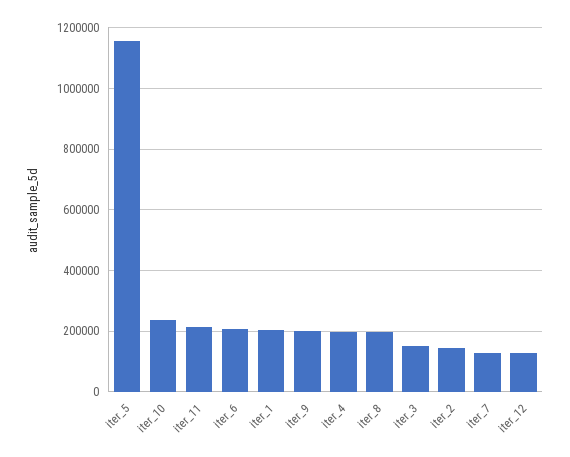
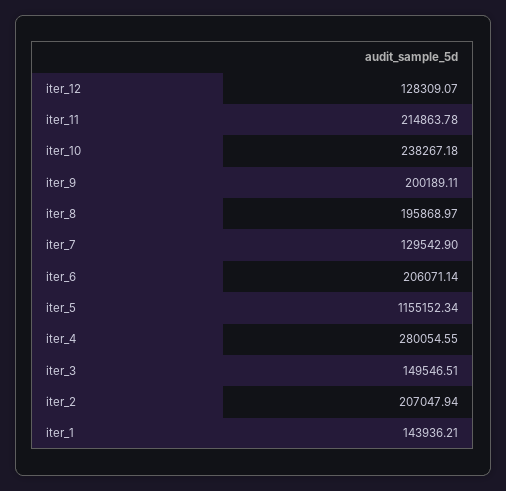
iter_1: 200000 -> 143936.21
iter_4: 200000 -> 280054.55
iter_2: 140000 -> 207047.94

